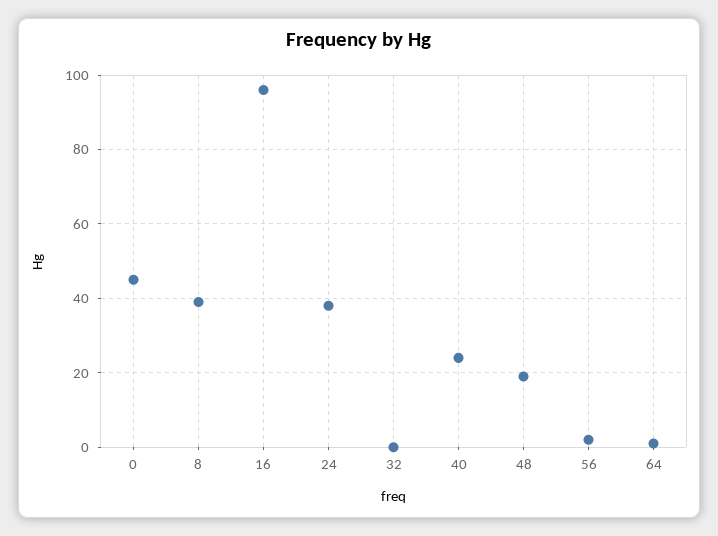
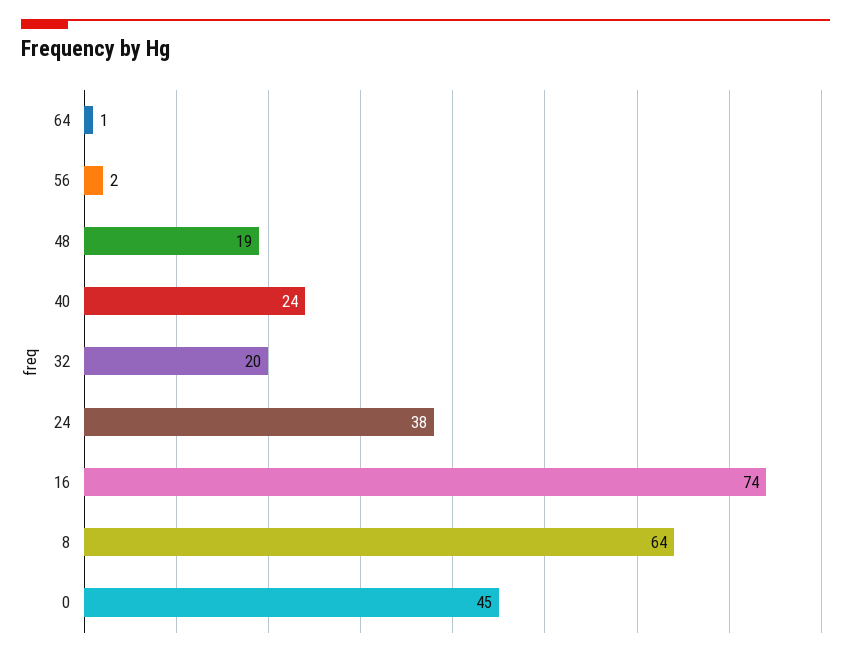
8: 40 -> 64
16: 95 -> 74
32: 0 -> 20

